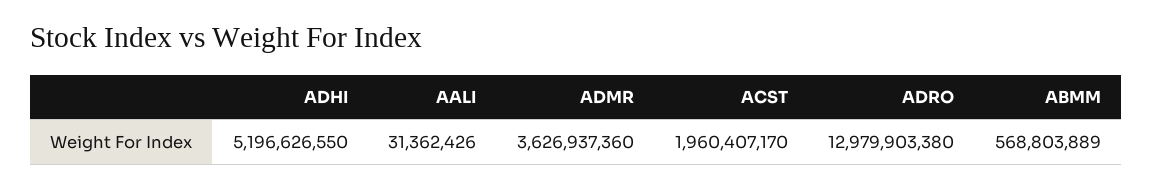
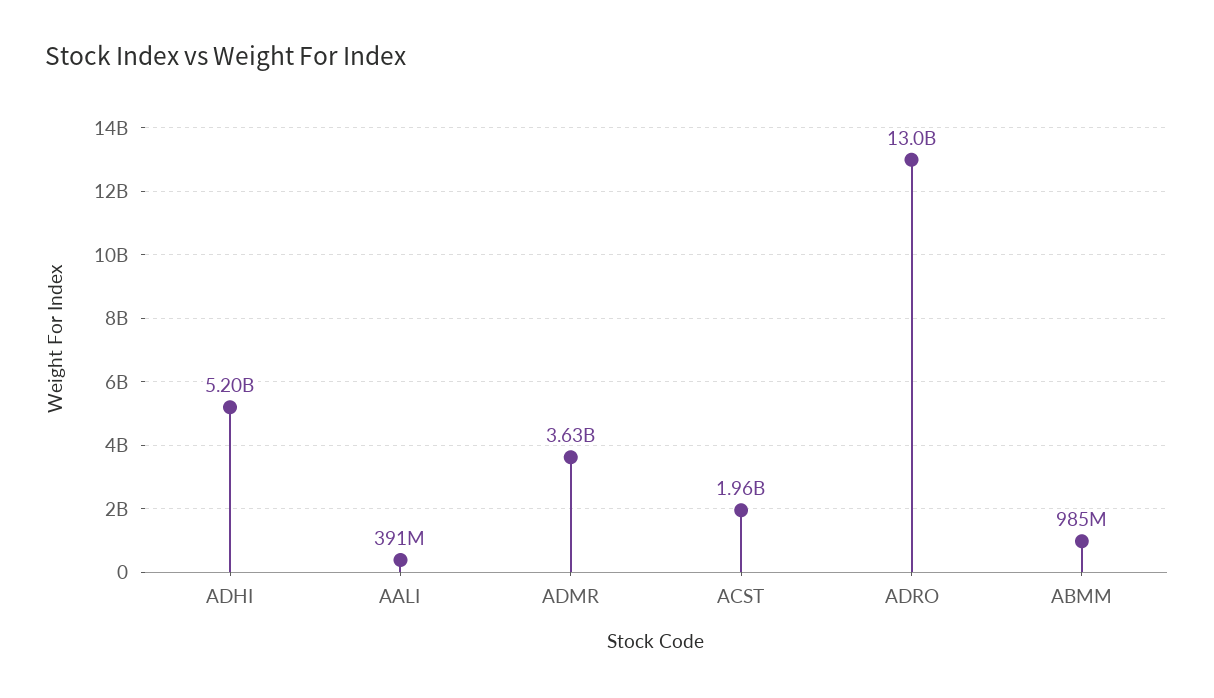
AALI: 31362426 -> 391000000
ABMM: 568803889 -> 985000000

